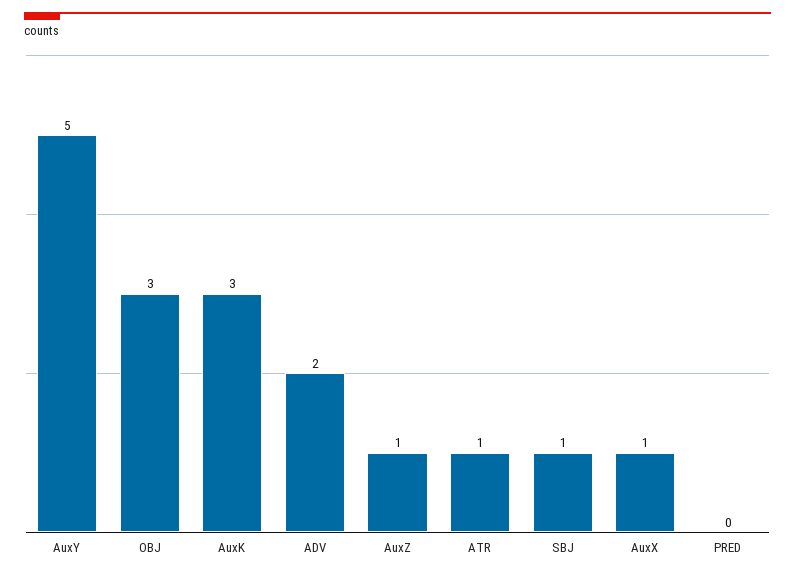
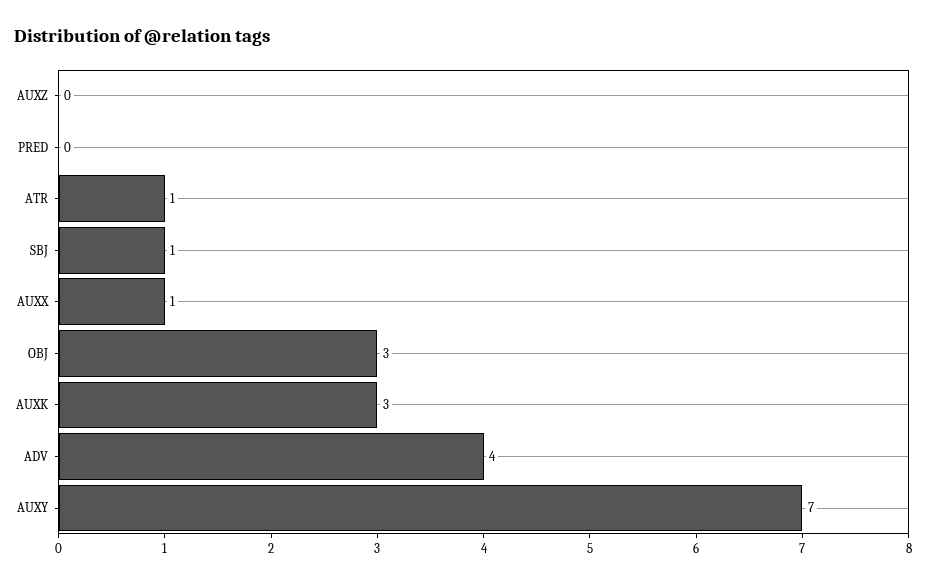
AuxY: 5 -> 7
ADV: 2 -> 4
AuxZ: 1 -> 0

